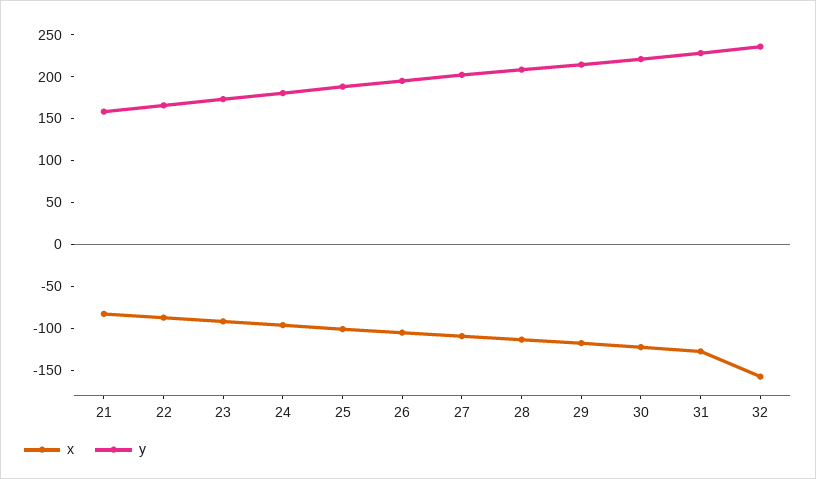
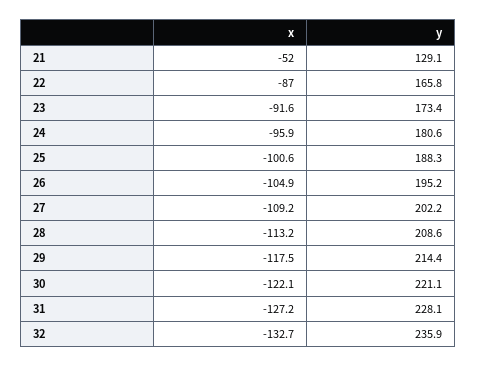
x, 21: -80 -> -52
y, 21: 160 -> 129.1
x, 32: -160 -> -132.7

